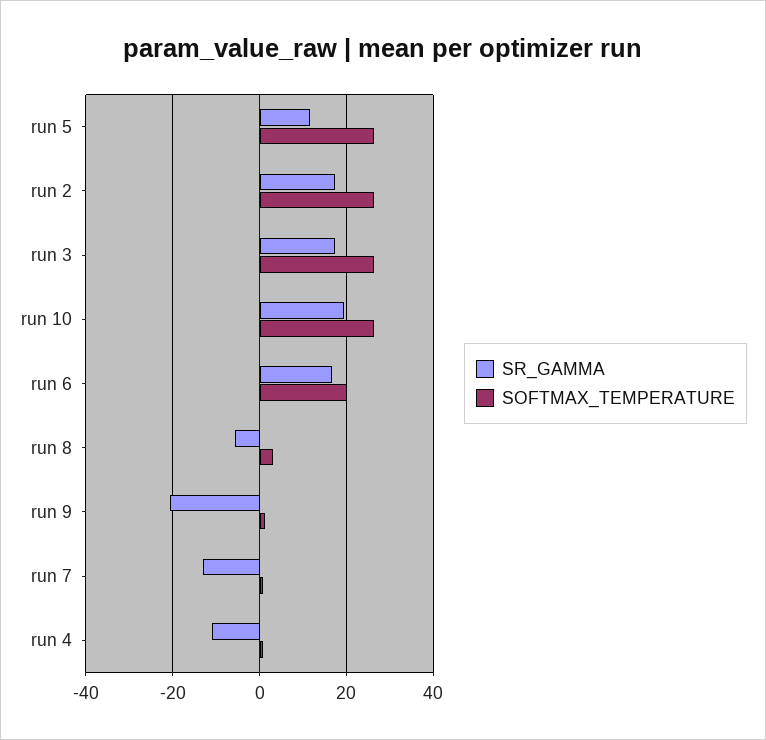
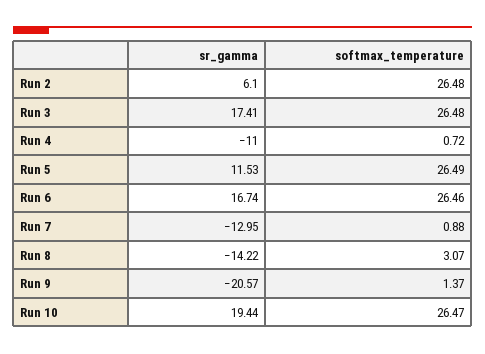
SR_GAMMA, run 2: 18 -> 6.1
SOFTMAX_TEMPERATURE, run 6: 20 -> 26.46
SR_GAMMA, run 8: -6 -> -14.22

